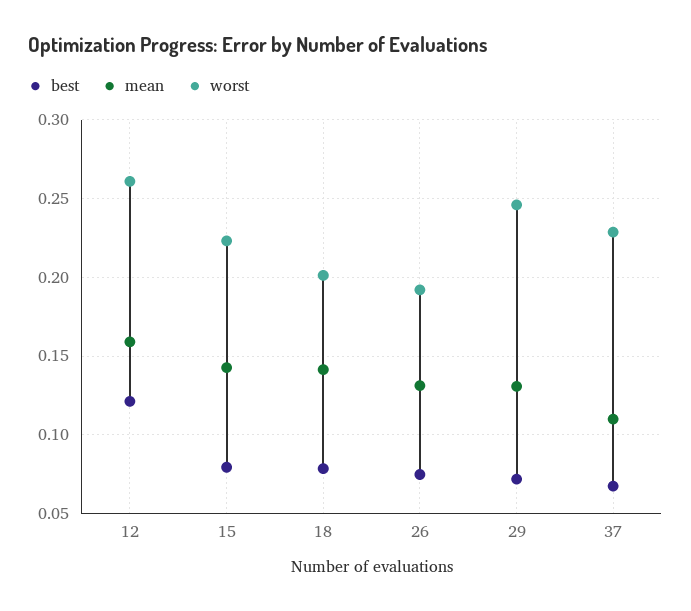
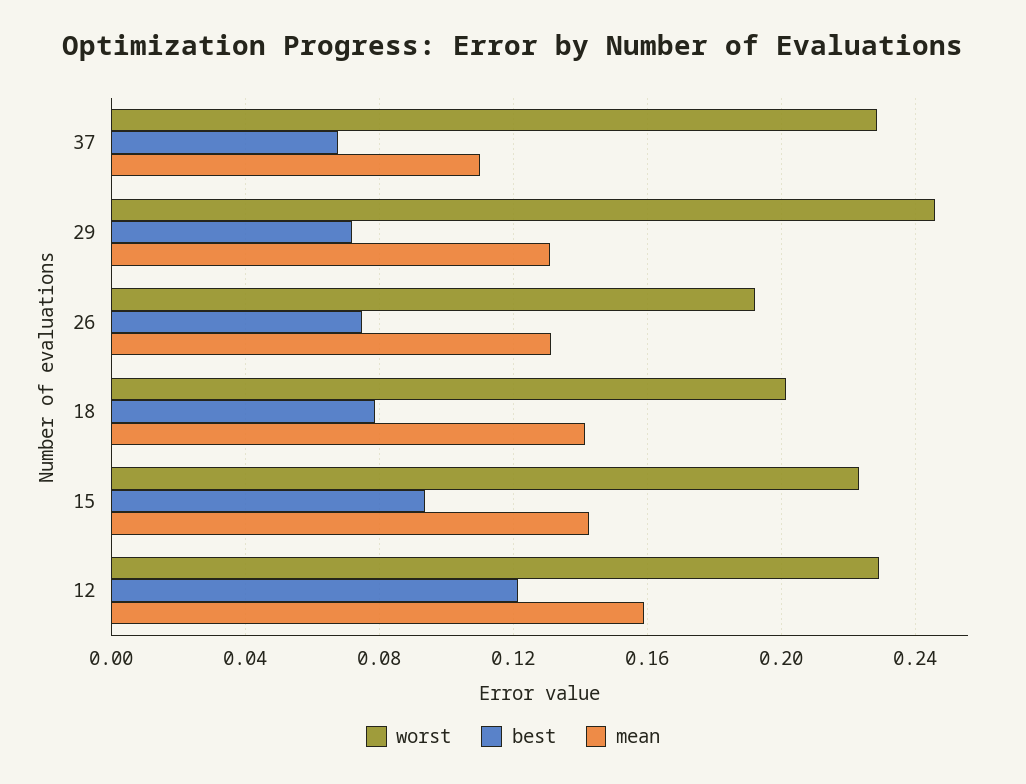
worst, 12: 0.26 -> 0.23
best, 15: 0.08 -> 0.095

